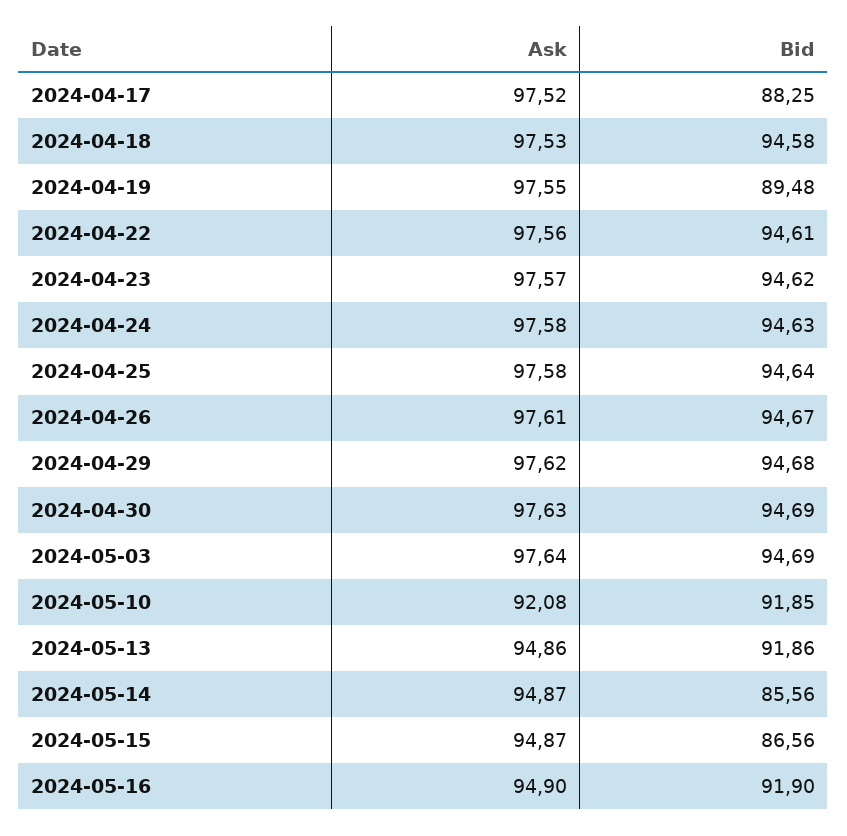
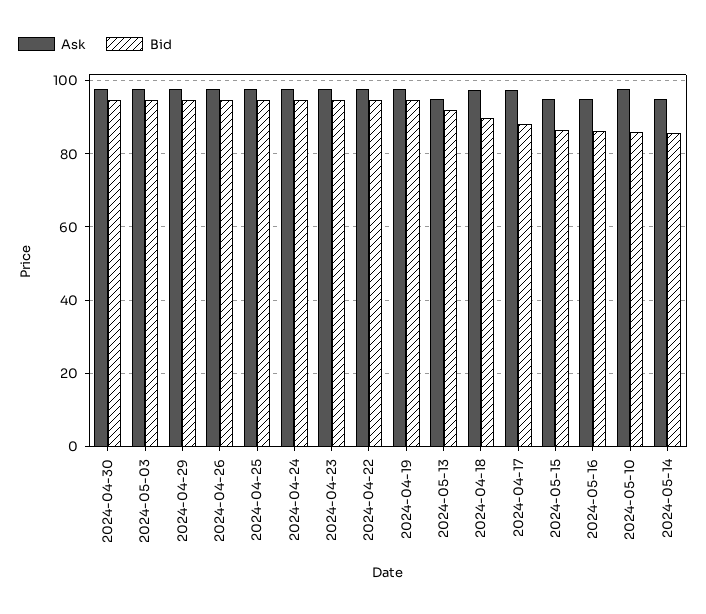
Bid, 2024-04-18: 94.58 -> 90
Bid, 2024-04-19: 89.48 -> 94
Ask, 2024-05-10: 92.08 -> 98
Bid, 2024-05-10: 91.85 -> 86
Bid, 2024-05-16: 91.9 -> 86

